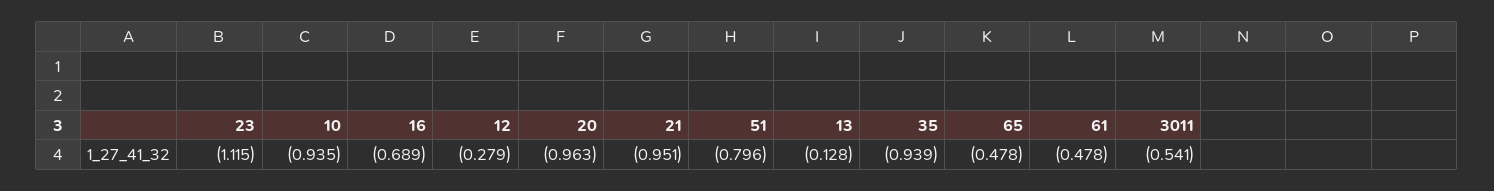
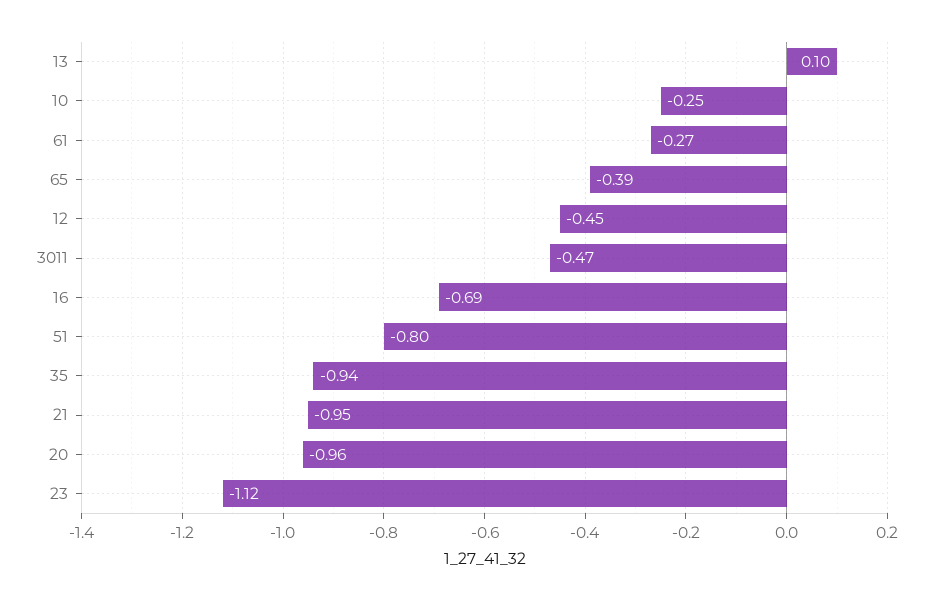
10: -0.935 -> -0.25
12: -0.279 -> -0.45
13: -0.128 -> 0.1
65: -0.478 -> -0.39
61: -0.478 -> -0.27
3011: -0.541 -> -0.47

